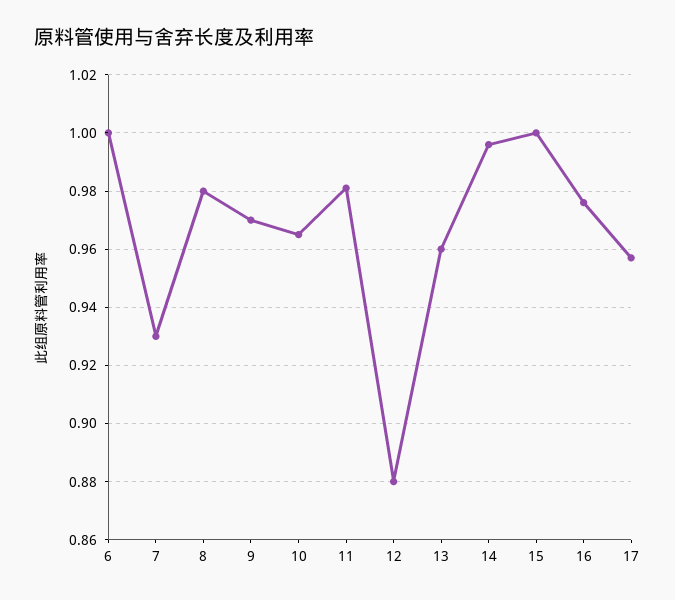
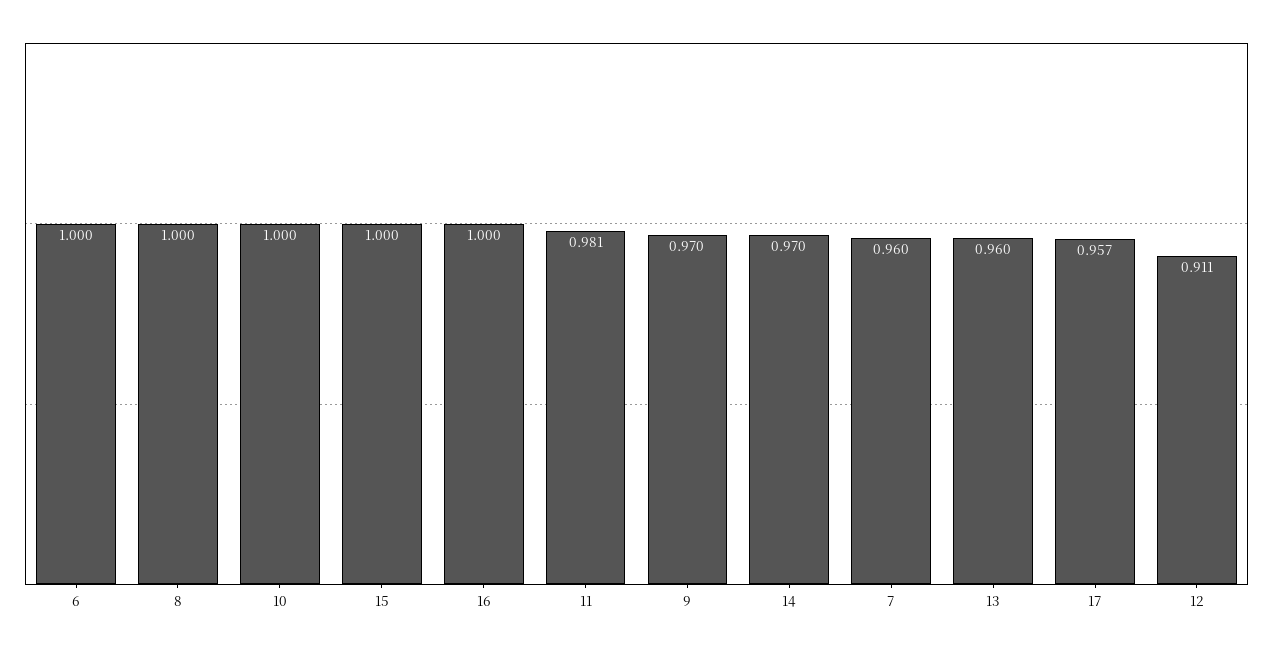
7: 0.93 -> 0.96
8: 0.98 -> 1
10: 0.965 -> 1
12: 0.88 -> 0.911
14: 0.995 -> 0.97
16: 0.975 -> 1

